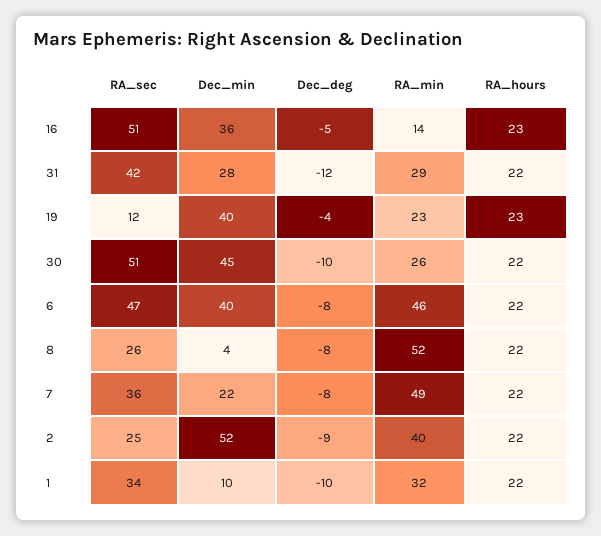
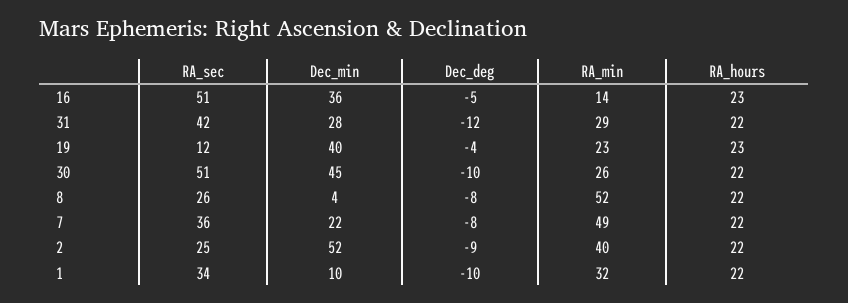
RA_sec, 6: 47 -> none
Dec_min, 6: 40 -> none
Dec_deg, 6: -8 -> none
RA_min, 6: 46 -> none
RA_hours, 6: 22 -> none

